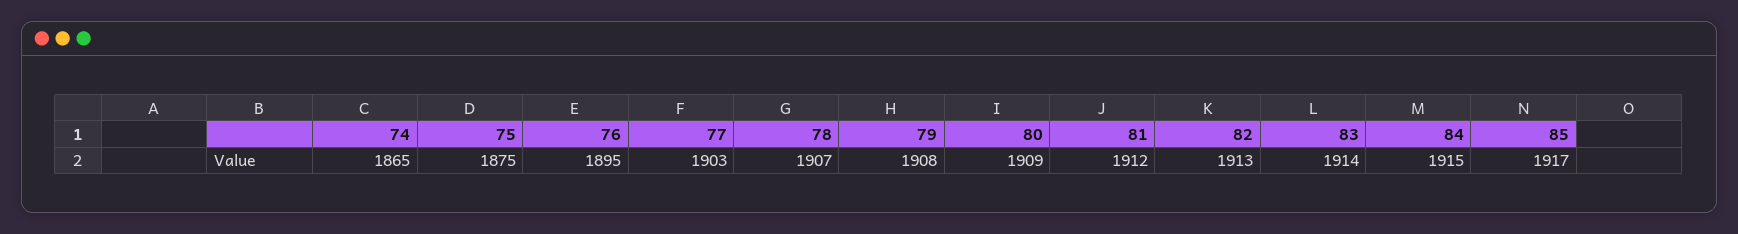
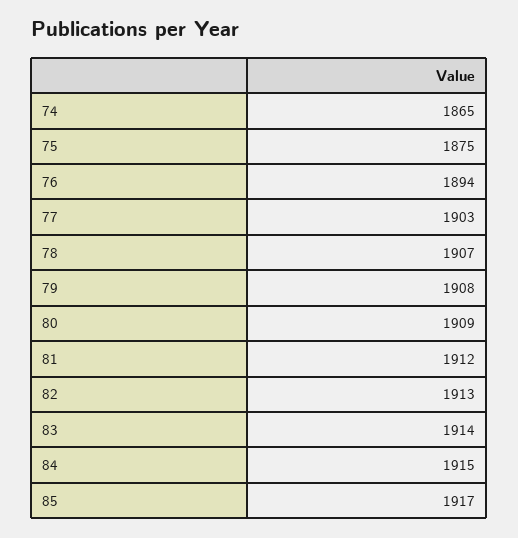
76: 1895 -> 1894

